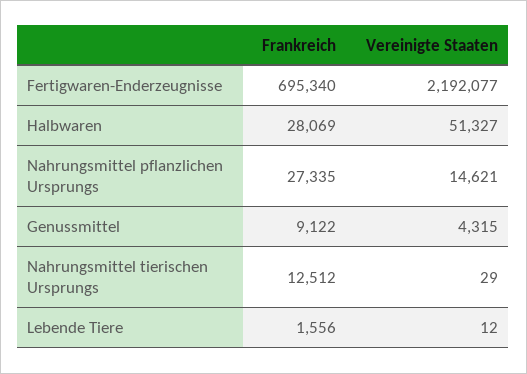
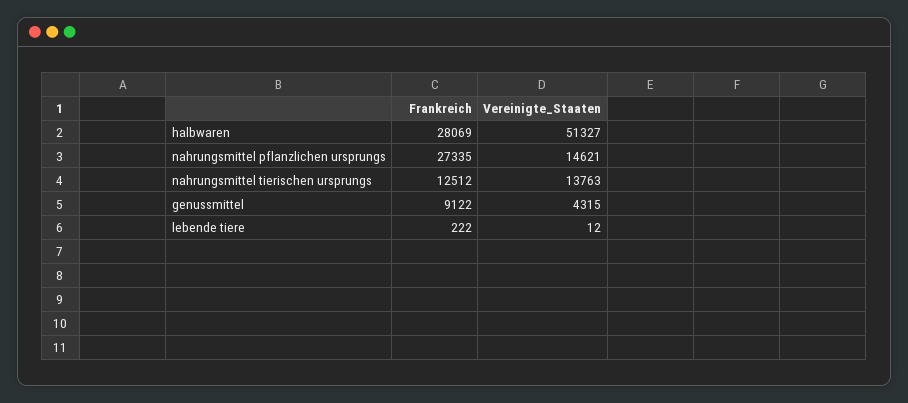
Frankreich, Fertigwaren-Enderzeugnisse: 695340 -> none
Vereinigte Staaten, Fertigwaren-Enderzeugnisse: 2192077 -> none
Vereinigte Staaten, Nahrungsmittel tierischen Ursprungs: 29 -> 13763
Frankreich, Lebende Tiere: 1556 -> 222

